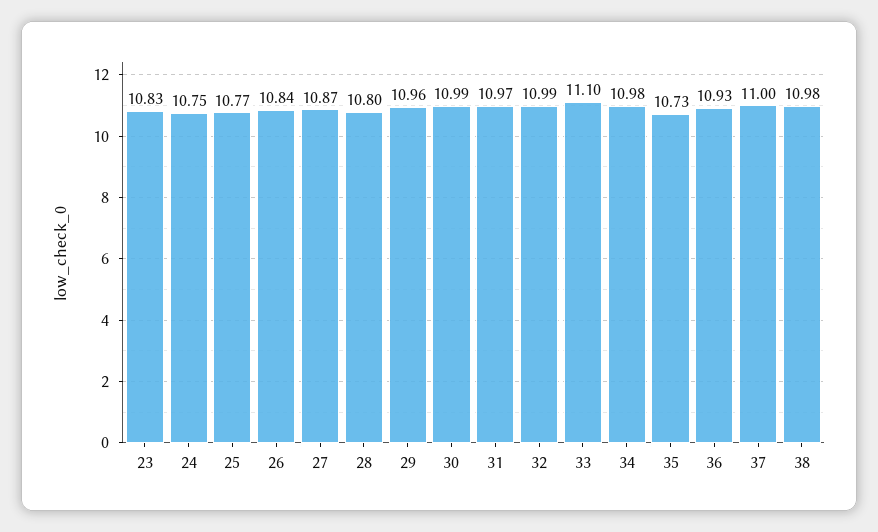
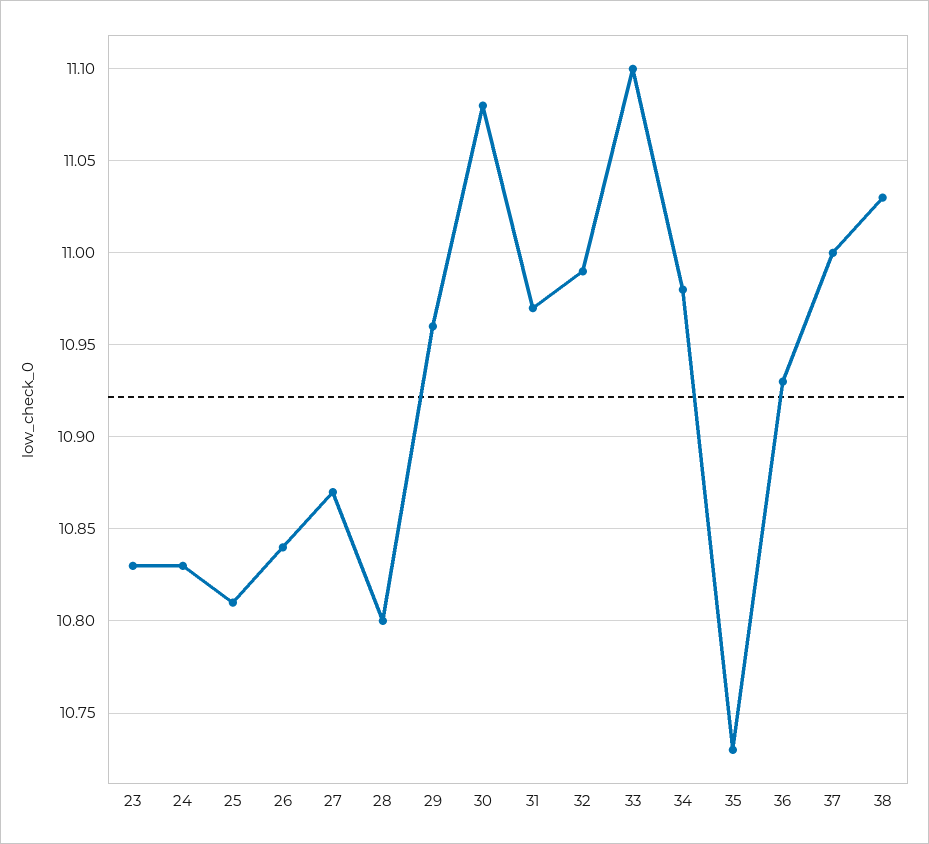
24: 10.75 -> 10.83
25: 10.77 -> 10.81
30: 10.99 -> 11.08
38: 10.98 -> 11.03

